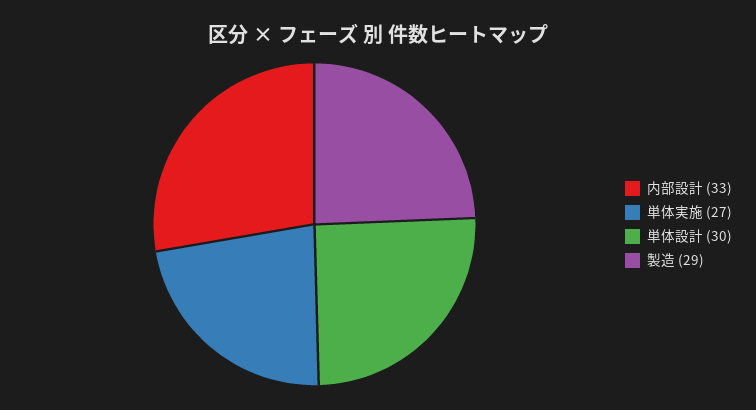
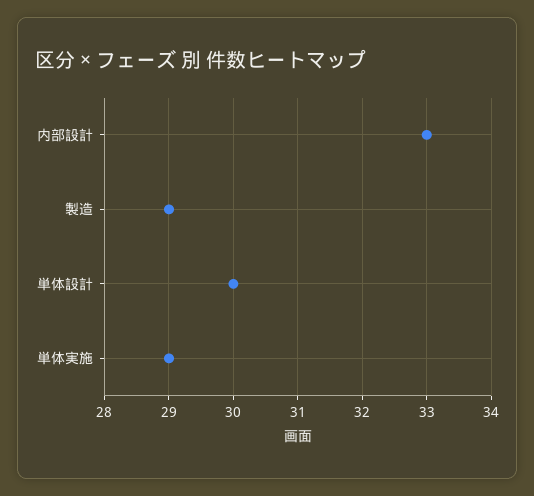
単体実施: 27 -> 29

